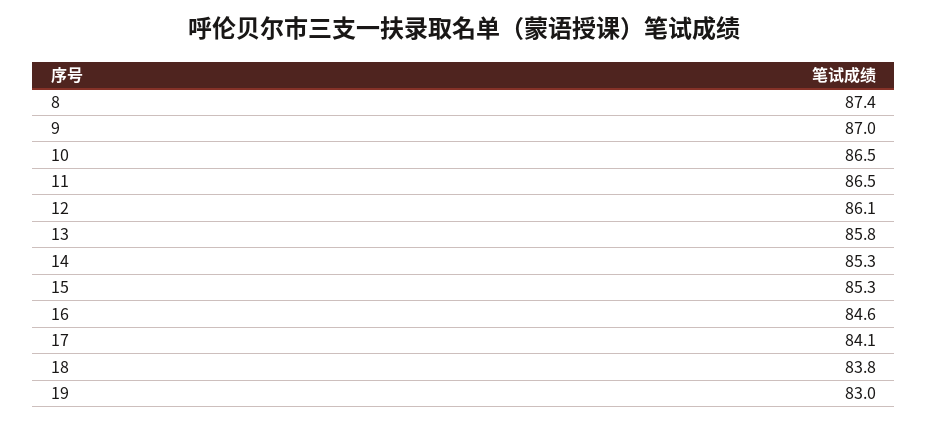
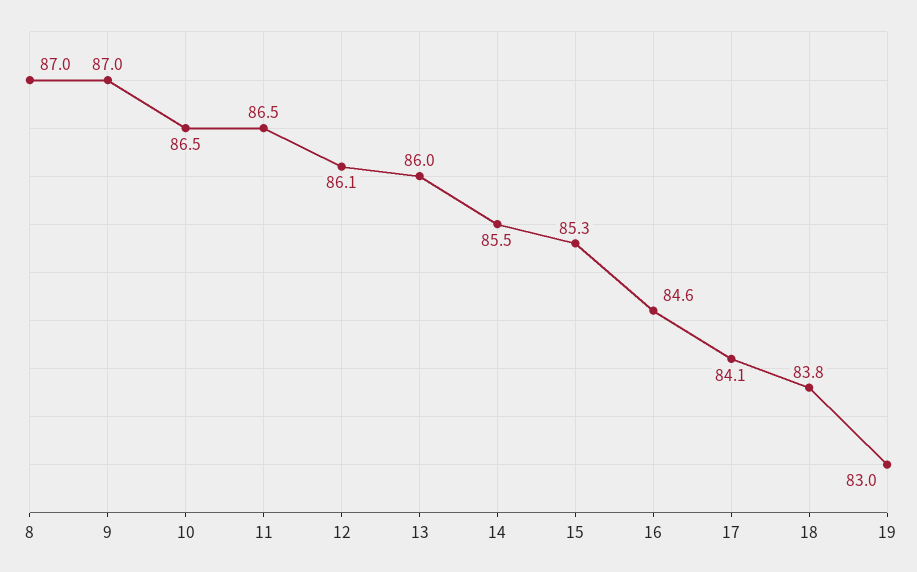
8: 87.4 -> 87
13: 85.8 -> 86
14: 85.3 -> 85.5

